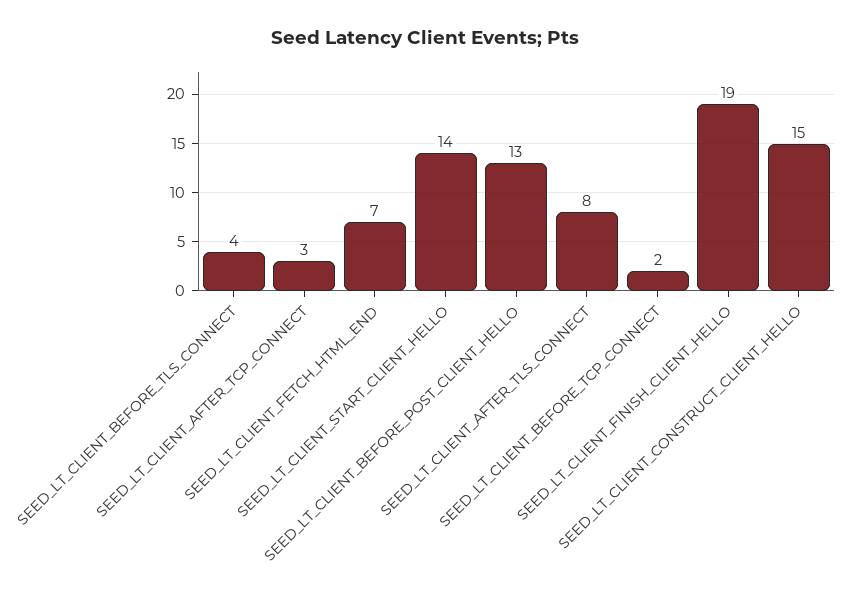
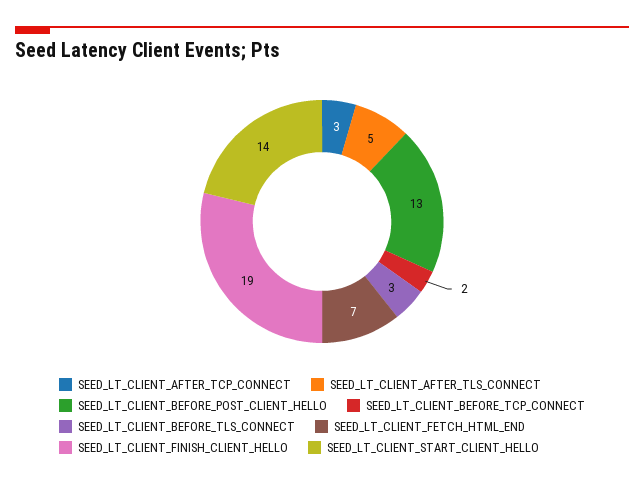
SEED_LT_CLIENT_BEFORE_TLS_CONNECT: 4 -> 3
SEED_LT_CLIENT_AFTER_TLS_CONNECT: 8 -> 5
SEED_LT_CLIENT_CONSTRUCT_CLIENT_HELLO: 15 -> none

